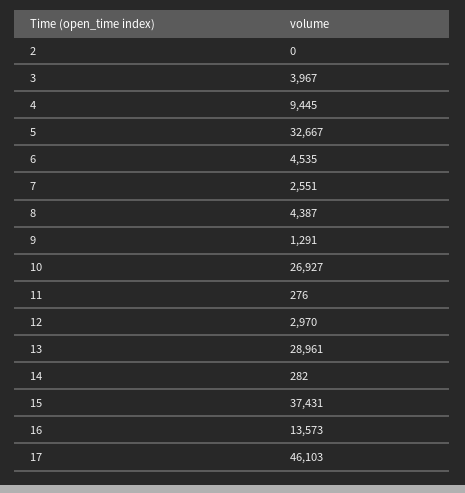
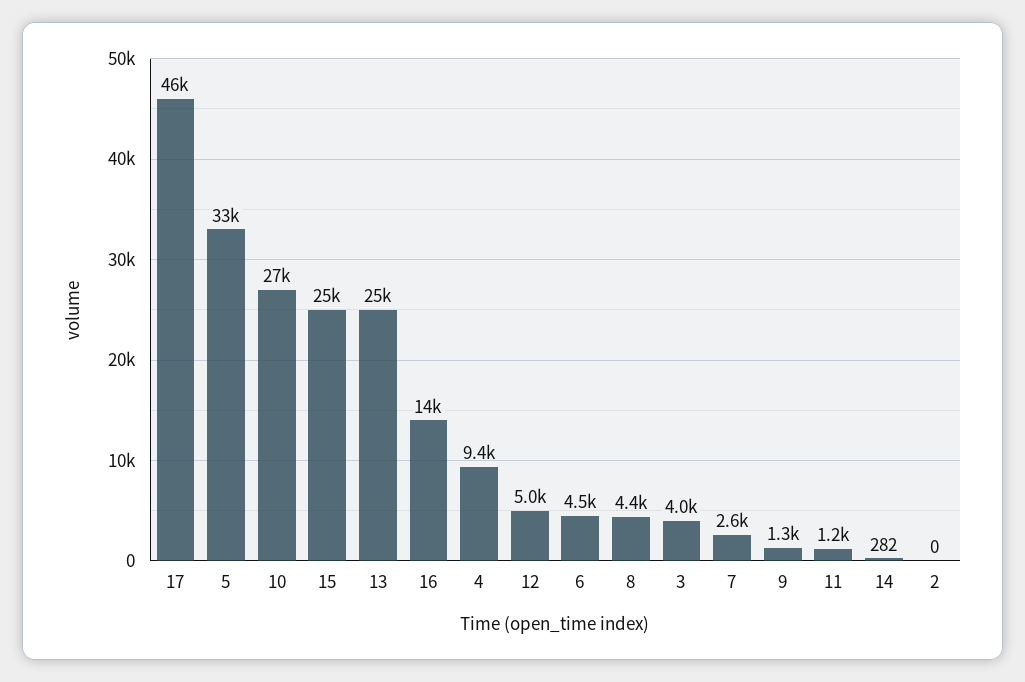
11: 276 -> 1200
12: 2970 -> 5000
13: 28961 -> 25000
15: 37431 -> 25000

